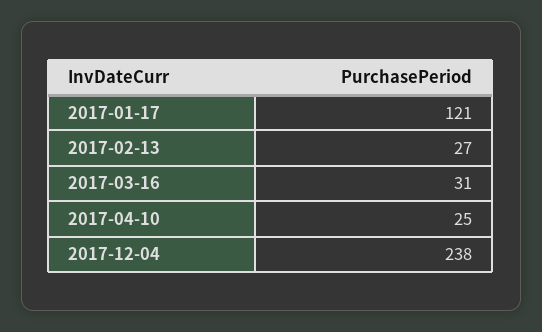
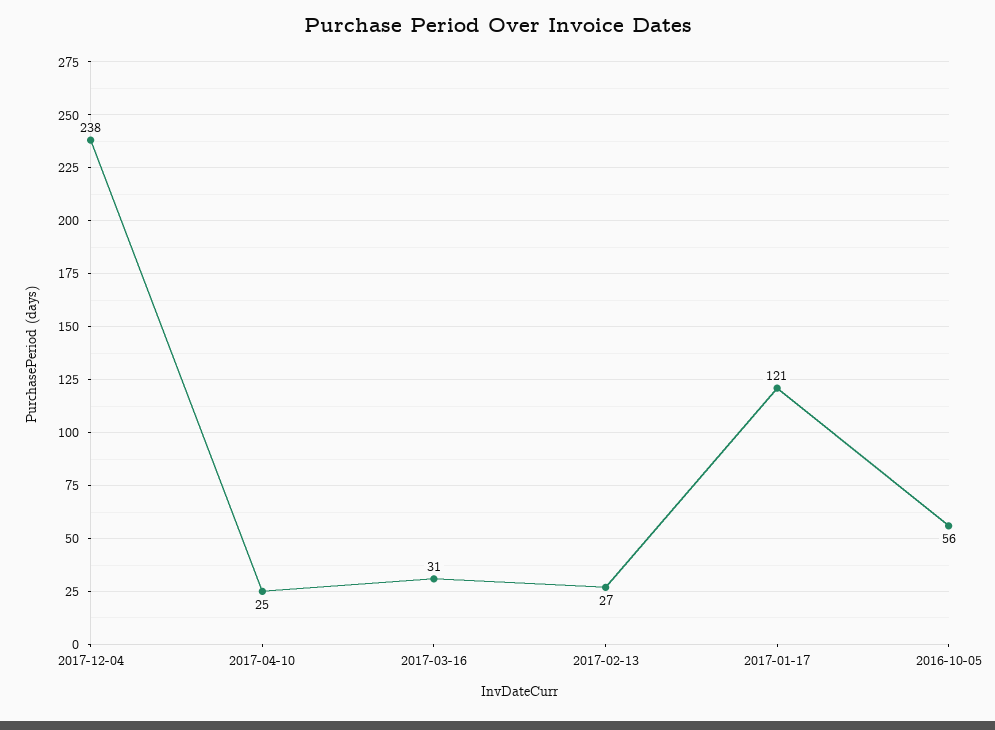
2016-10-05: none -> 56

